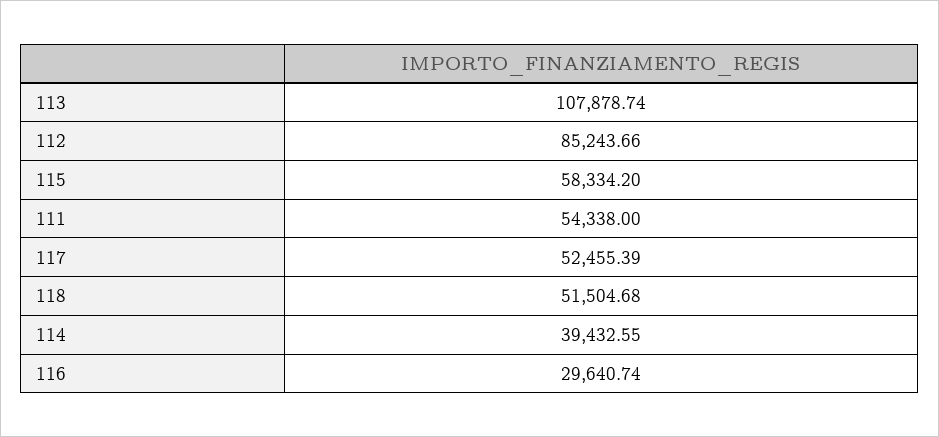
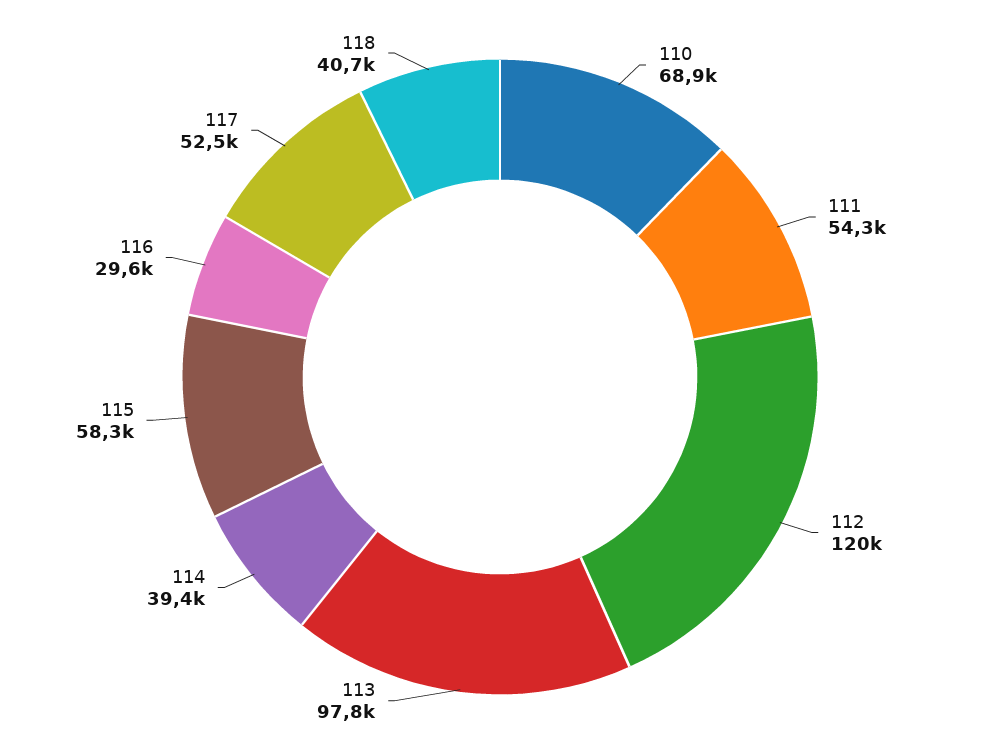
113: 107878.74 -> 97800
112: 85243.66 -> 120000
118: 51504.68 -> 40700
110: none -> 68900

